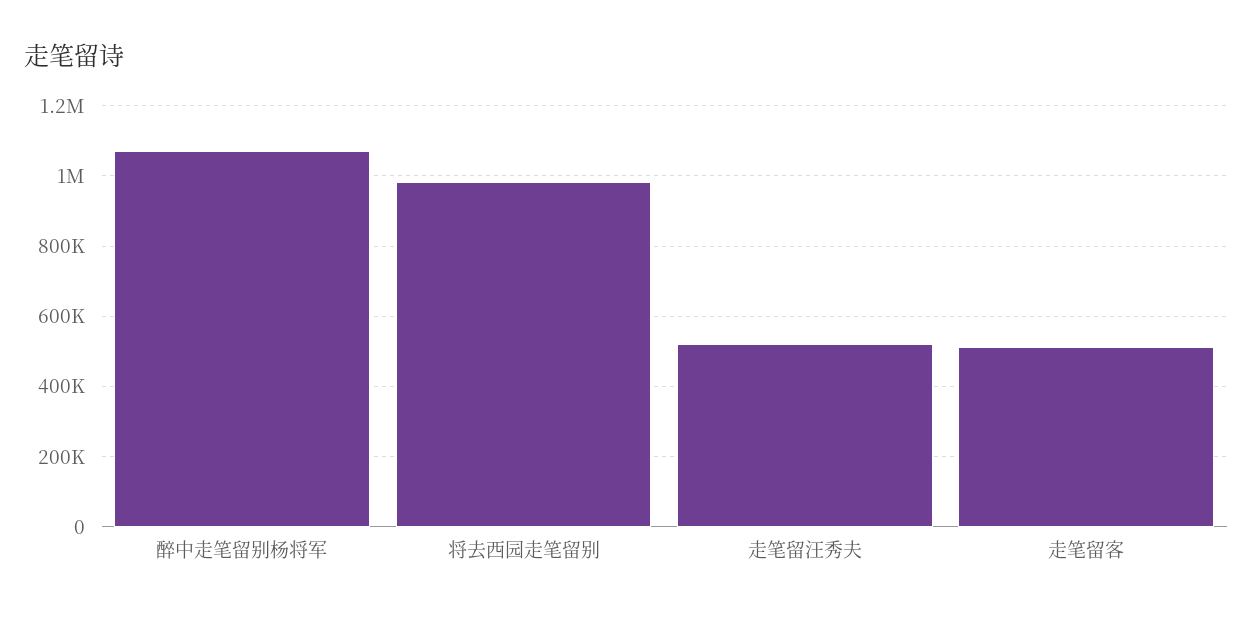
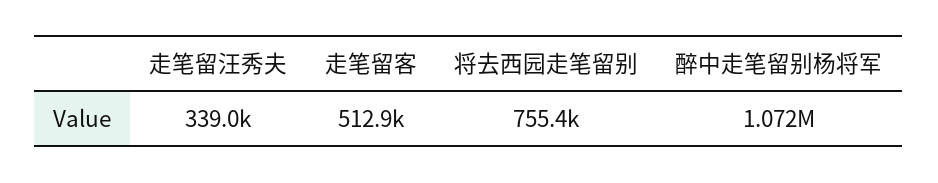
将去西园走笔留别: 980000 -> 755400
走笔留汪秀夫: 520000 -> 339000

